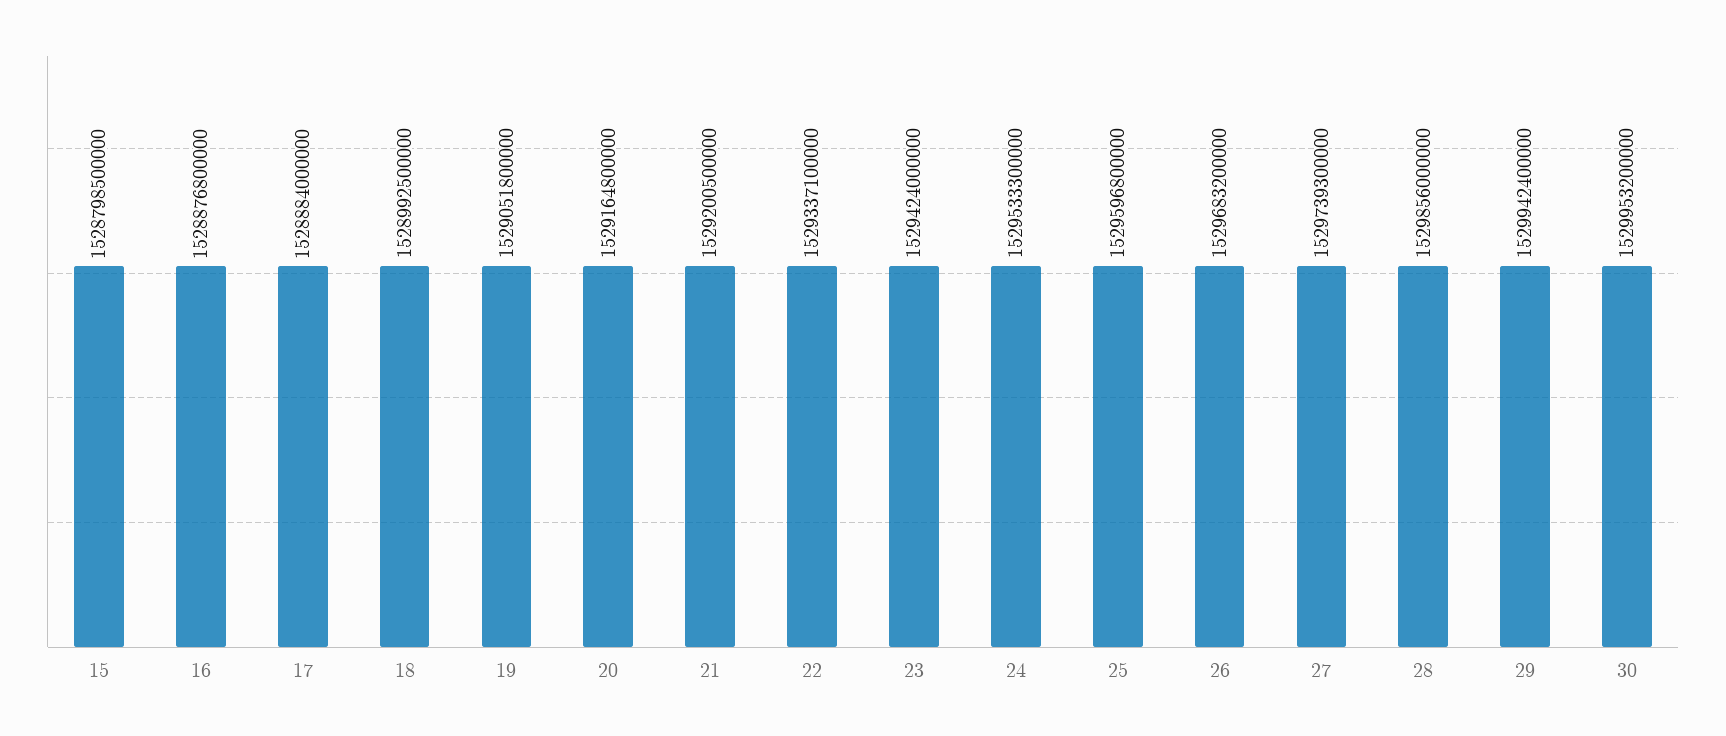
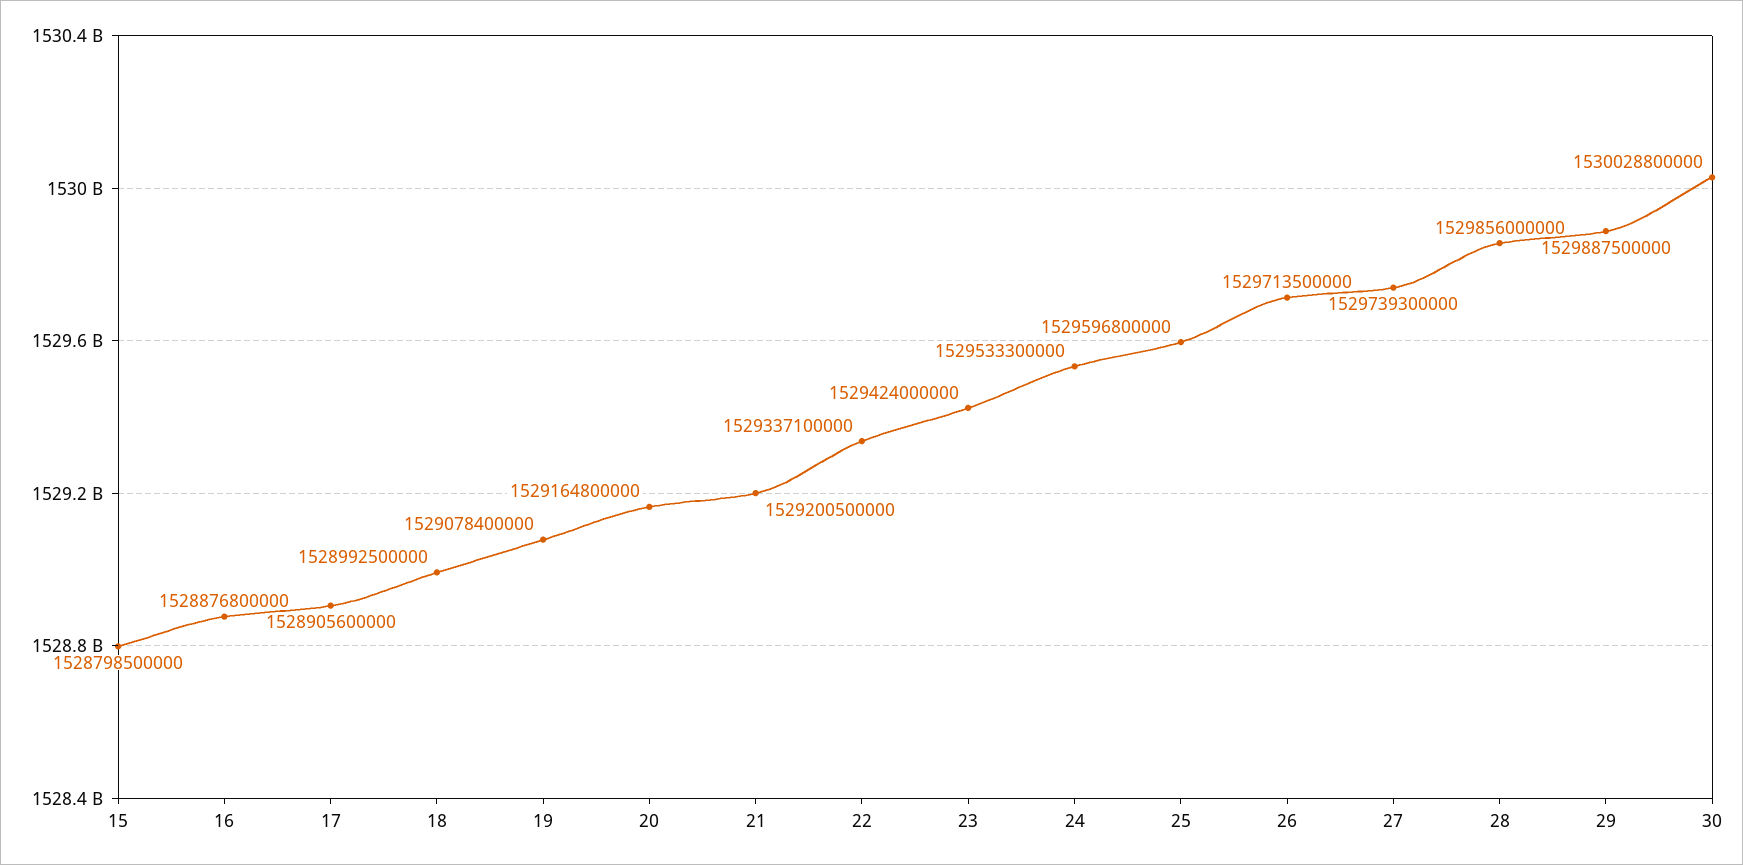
17: 1528884000000 -> 1528905600000
19: 1529051800000 -> 1529078400000
26: 1529683200000 -> 1529713500000
29: 1529942400000 -> 1529887500000
30: 1529953200000 -> 1530028800000

